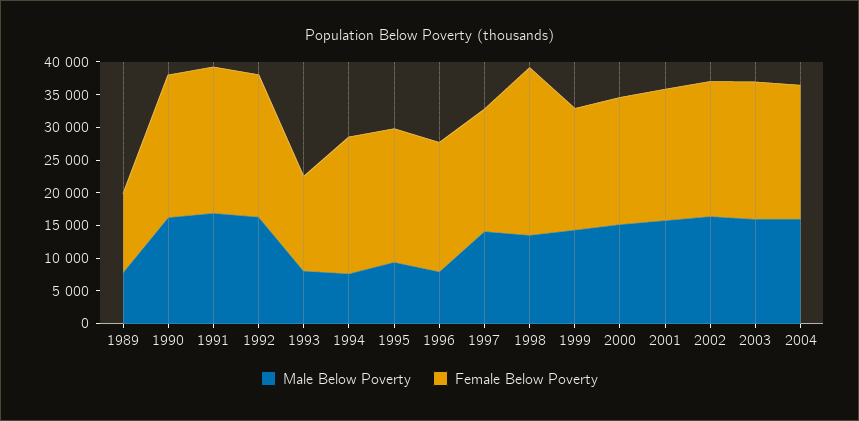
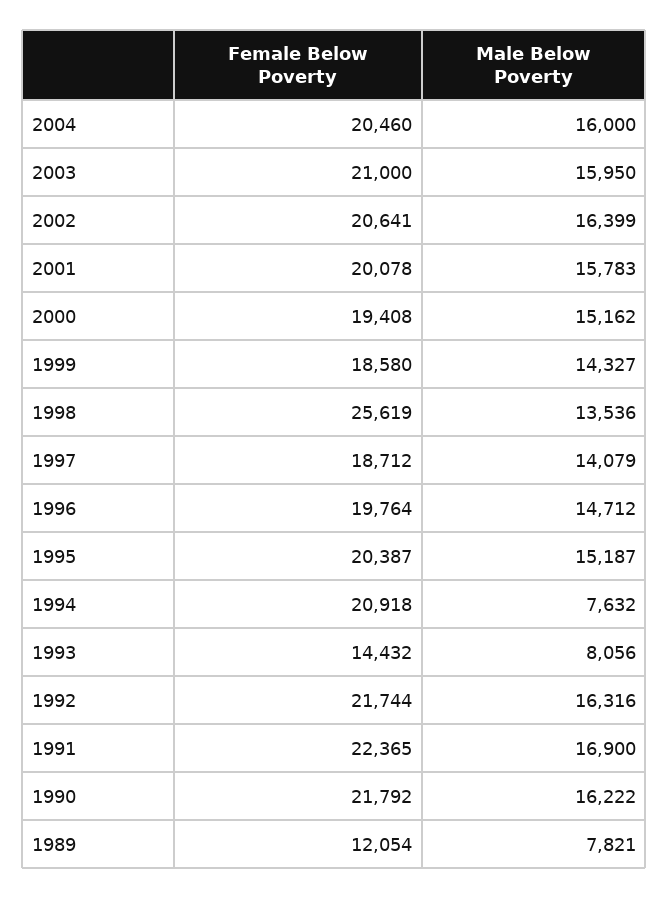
Male Below Poverty, 1995: 10000 -> 15187
Male Below Poverty, 1996: 7500 -> 14712

